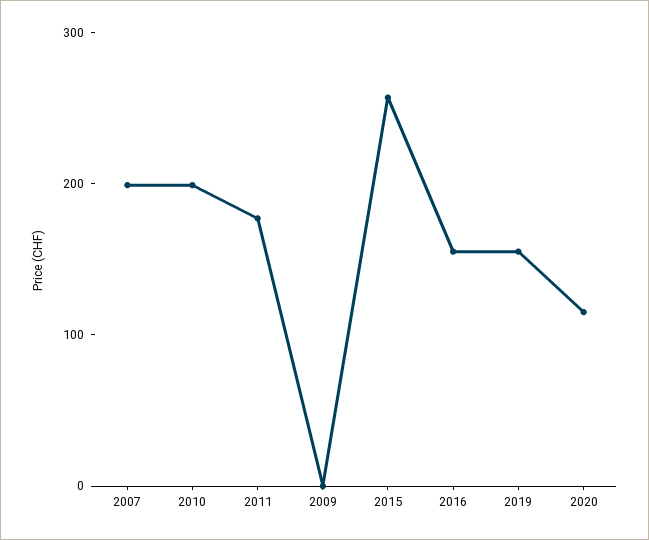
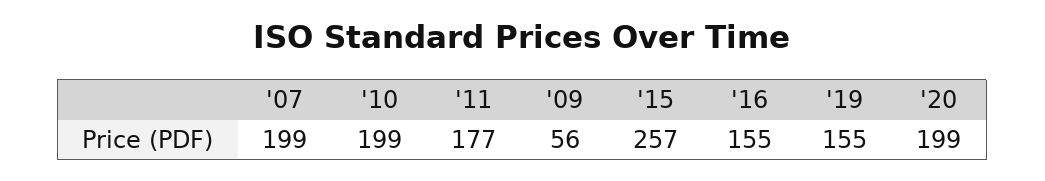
2009: 0 -> 56
2020: 120 -> 199

